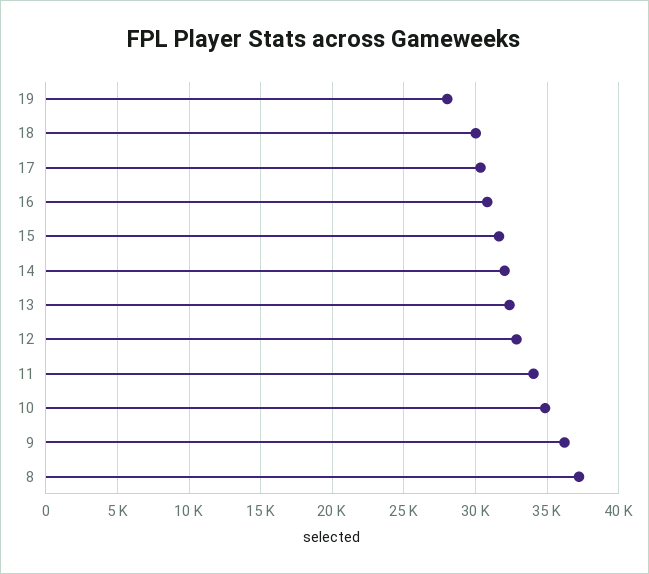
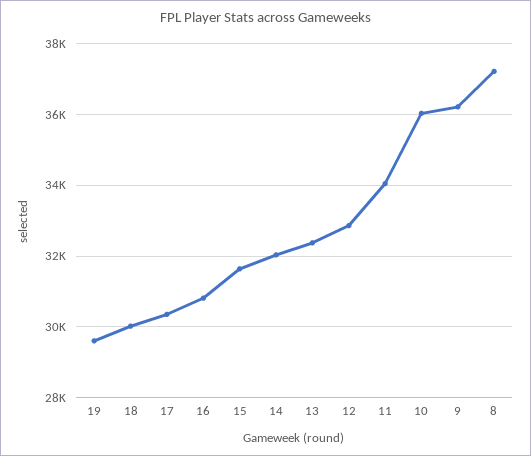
19: 28000 -> 29600
10: 35000 -> 36000

